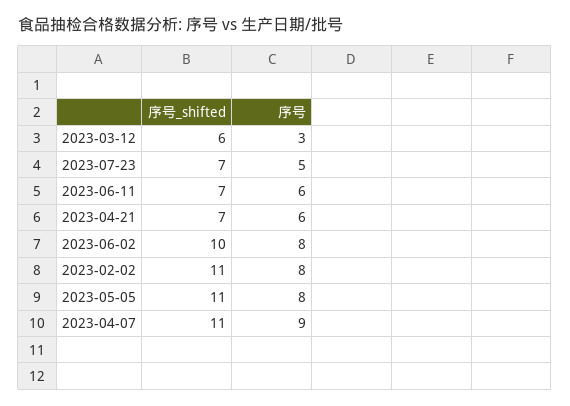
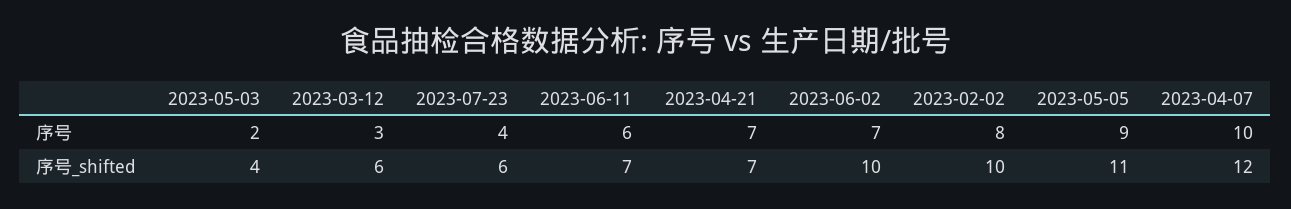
序号_shifted, 2023-07-23: 7 -> 6
序号, 2023-07-23: 5 -> 4
序号, 2023-04-21: 6 -> 7
序号, 2023-06-02: 8 -> 7
序号_shifted, 2023-02-02: 11 -> 10
序号, 2023-05-05: 8 -> 9
序号_shifted, 2023-04-07: 11 -> 12
序号, 2023-04-07: 9 -> 10
序号, 2023-05-03: none -> 2
序号_shifted, 2023-05-03: none -> 4

